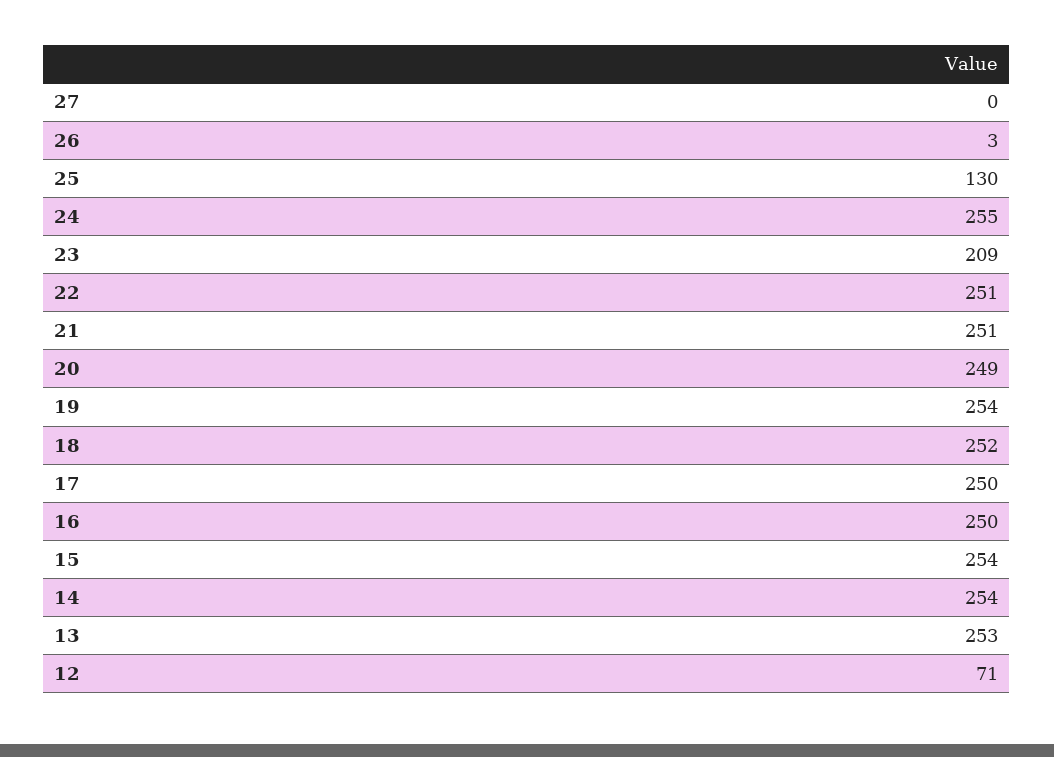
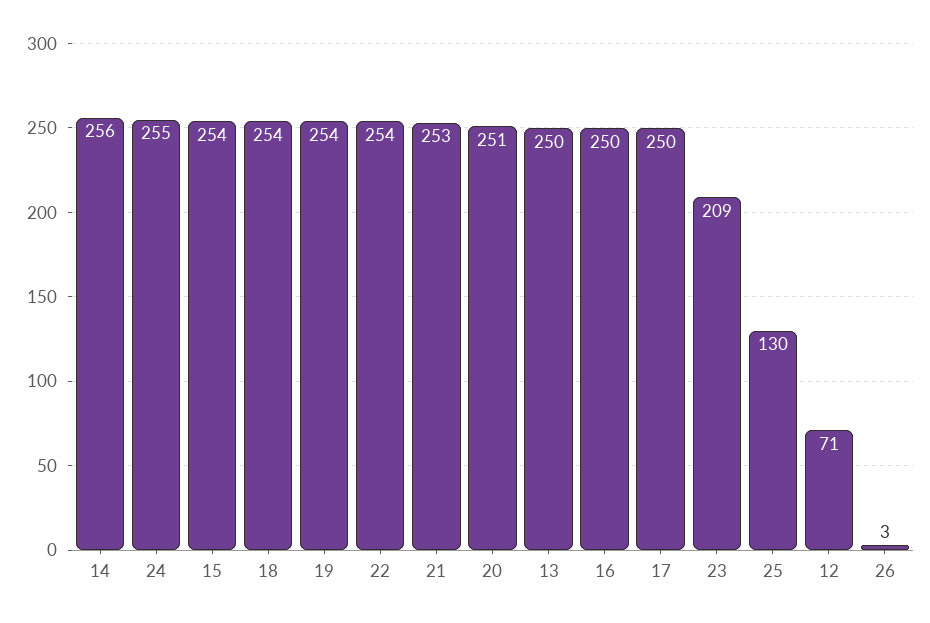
27: 0 -> none
22: 251 -> 254
21: 251 -> 253
20: 249 -> 251
18: 252 -> 254
14: 254 -> 256
13: 253 -> 250

